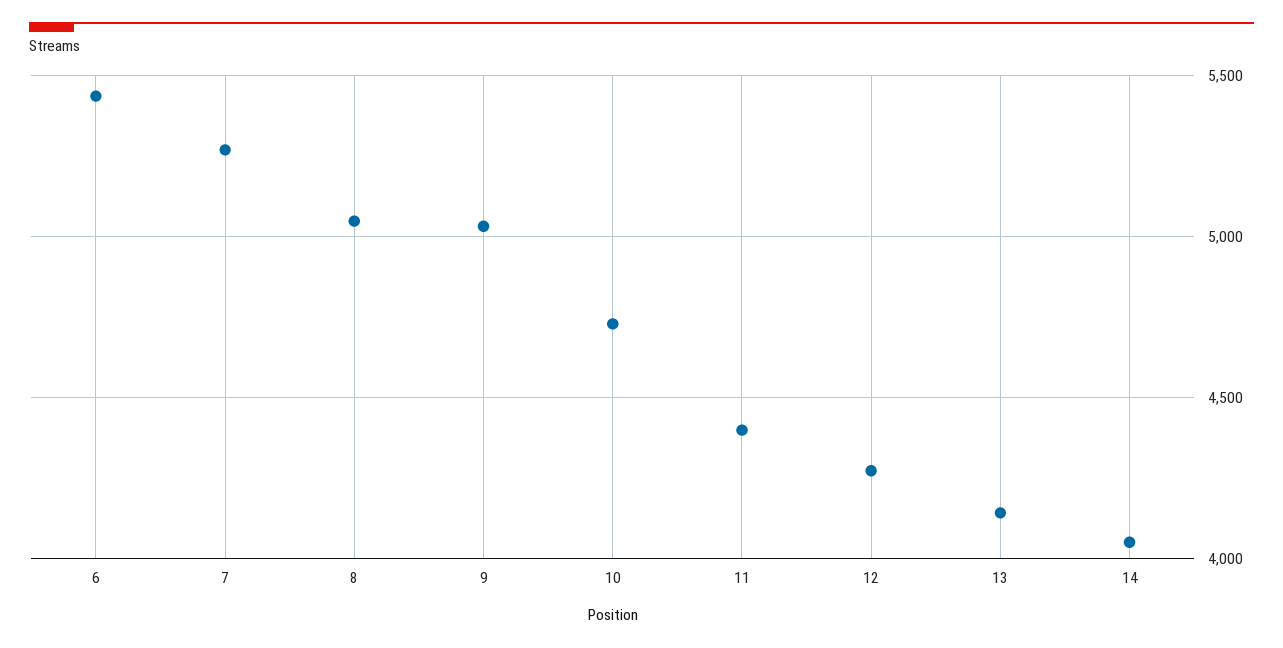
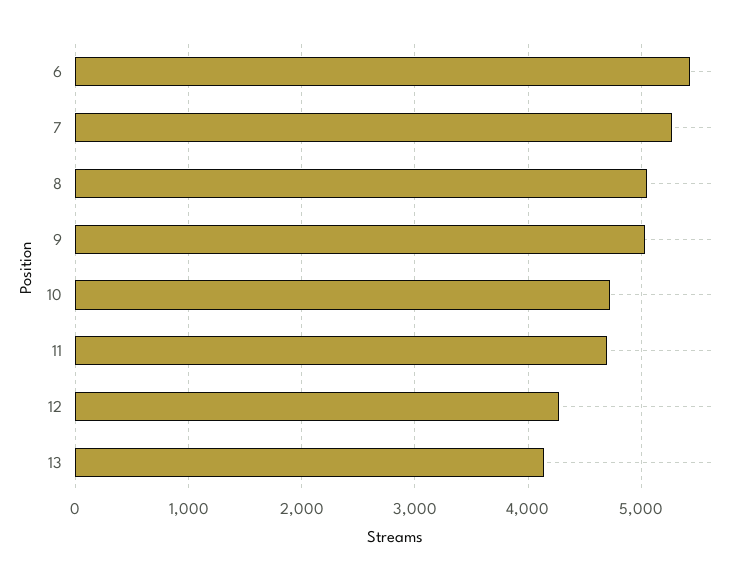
11: 4400 -> 4700
14: 4050 -> none

